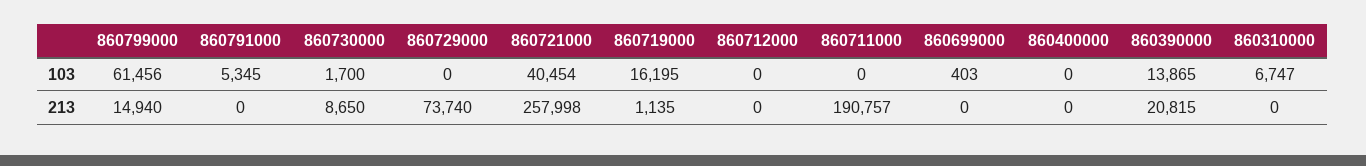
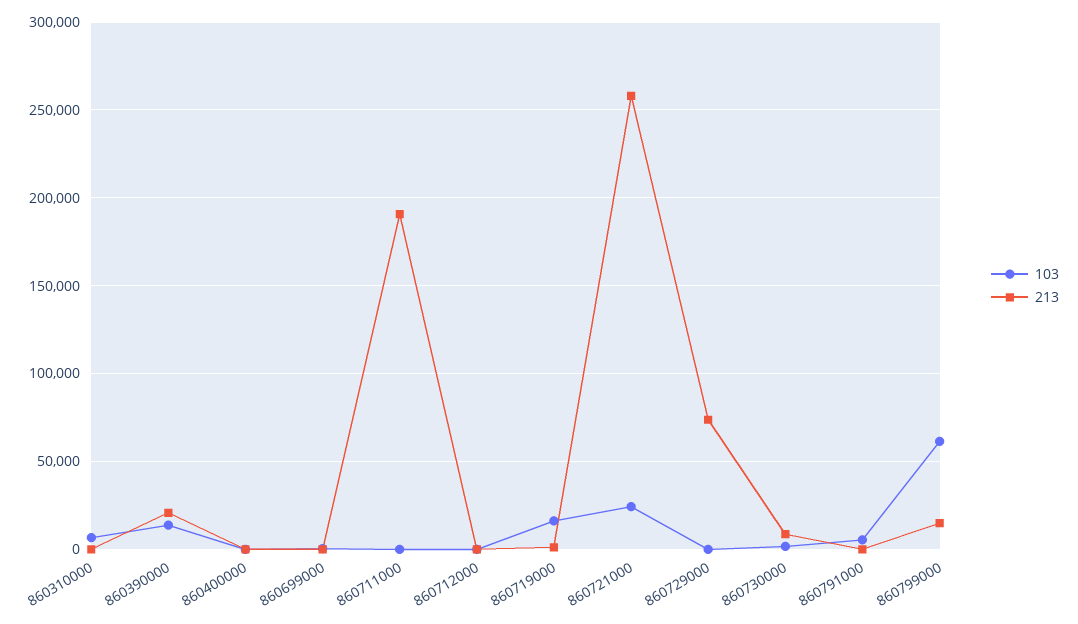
103, 860721000: 40454 -> 25000

